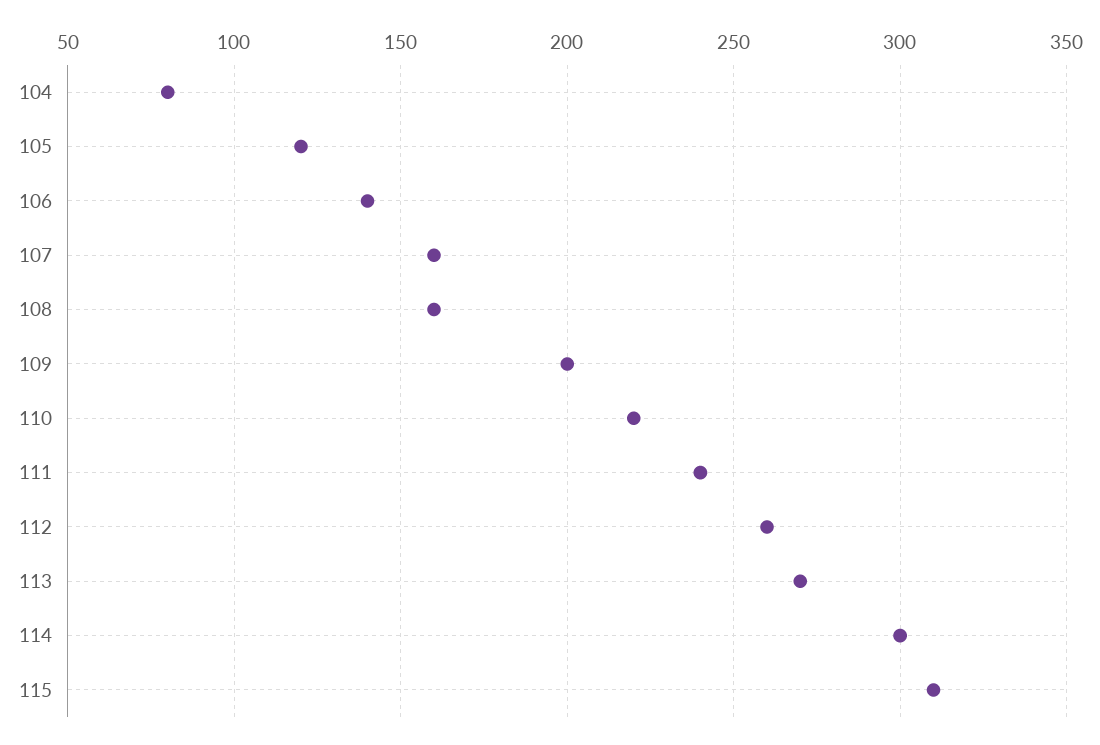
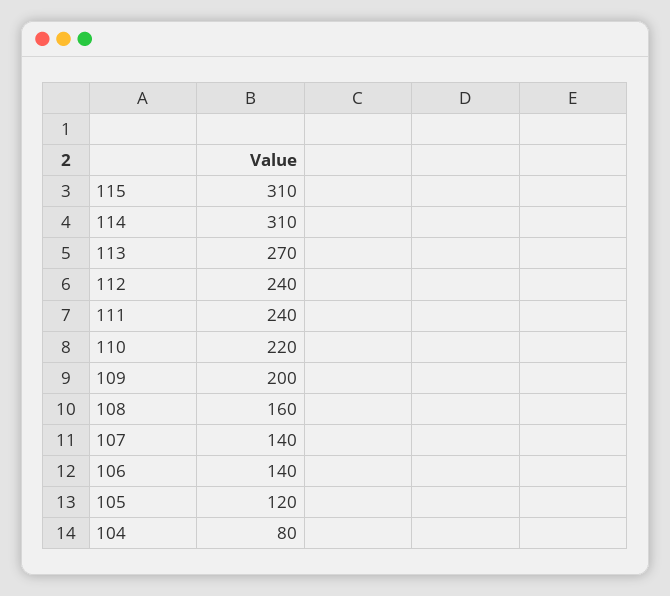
107: 160 -> 140
112: 260 -> 240
114: 300 -> 310

